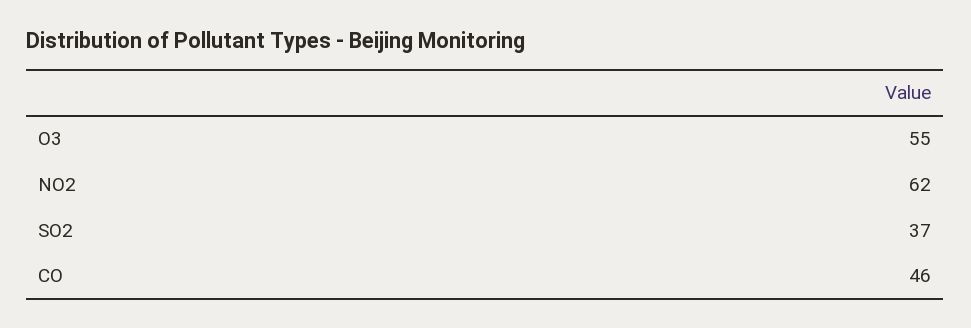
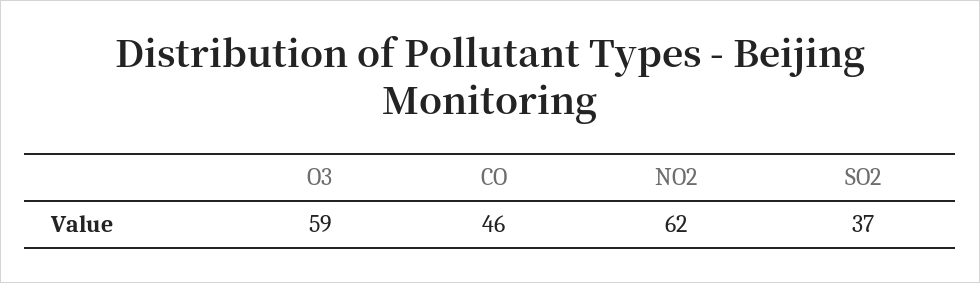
O3: 55 -> 59

